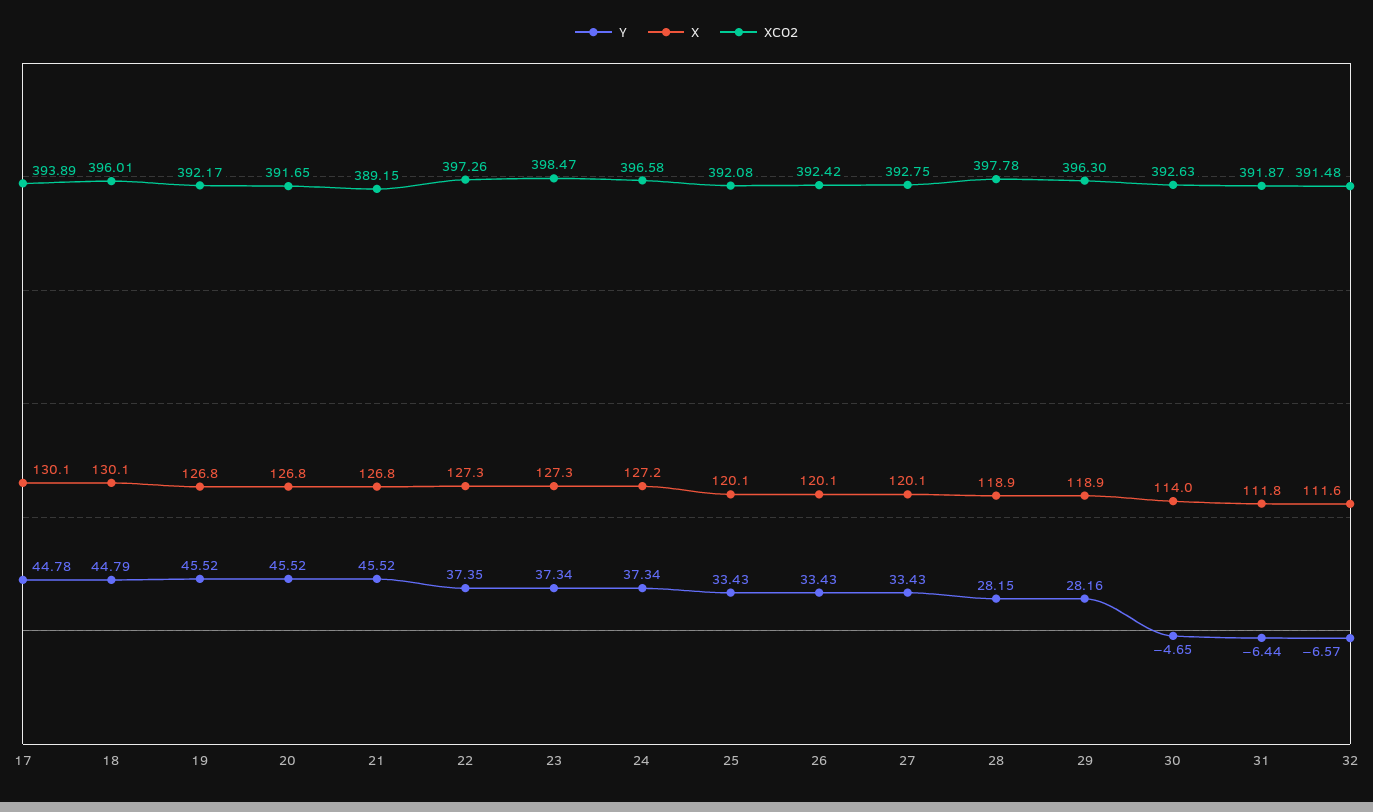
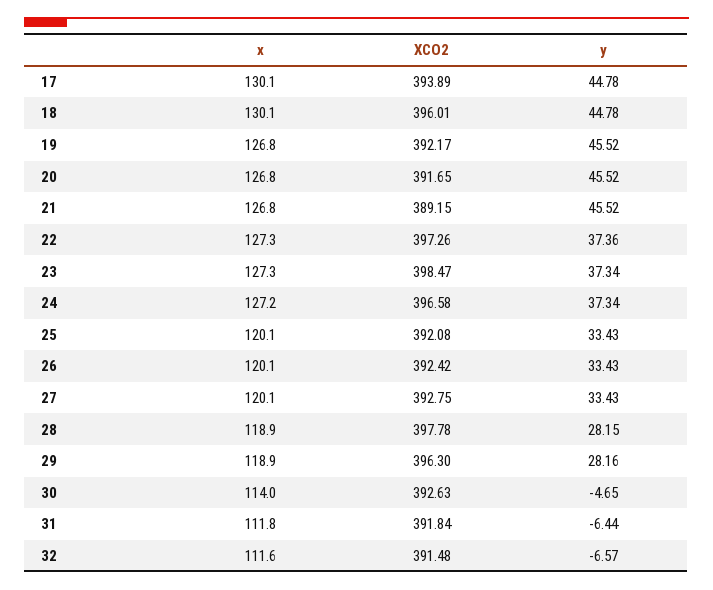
Y, 18: 44.79 -> 44.78
Y, 22: 37.35 -> 37.36
XCO2, 31: 391.87 -> 391.84

